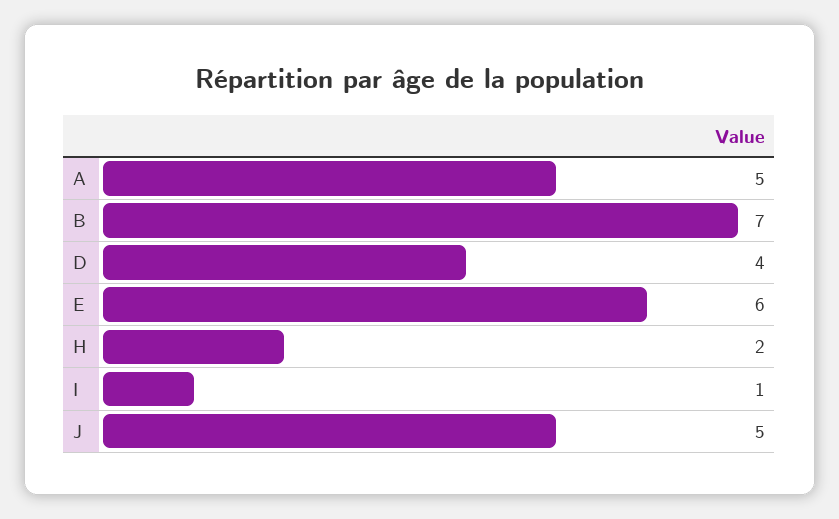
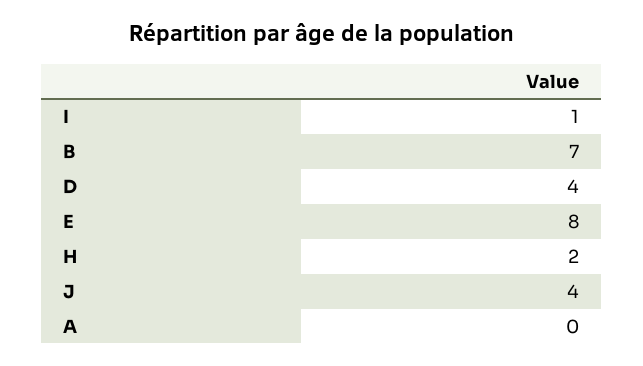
A: 5 -> 0
E: 6 -> 8
J: 5 -> 4

